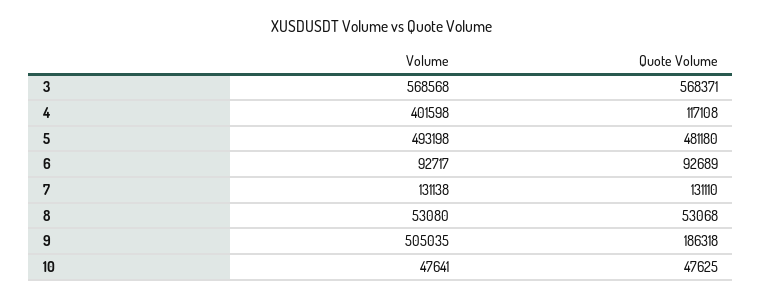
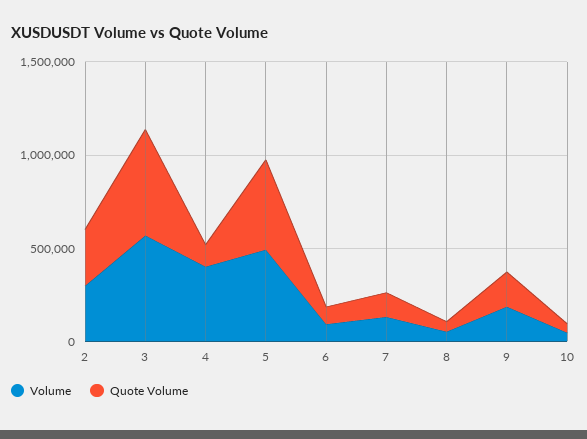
Volume, 9: 505035 -> 200000
Volume, 2: none -> 300000
Quote Volume, 2: none -> 300000

